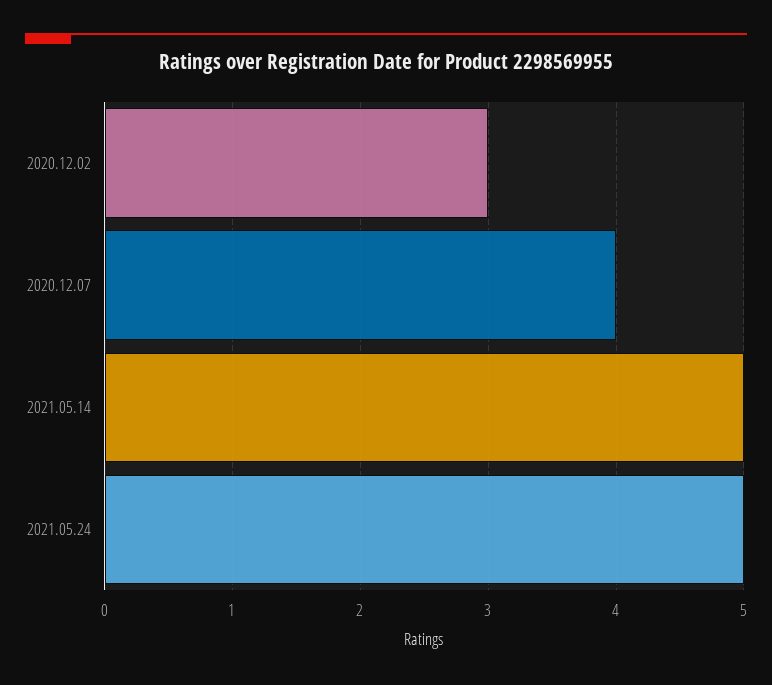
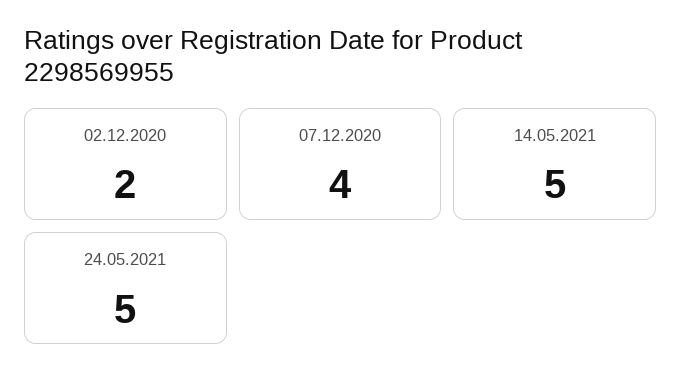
2020.12.02: 3 -> 2

